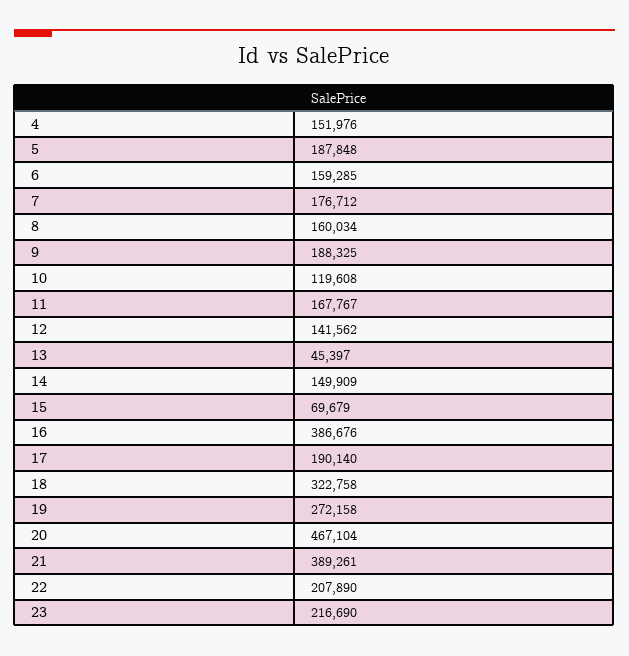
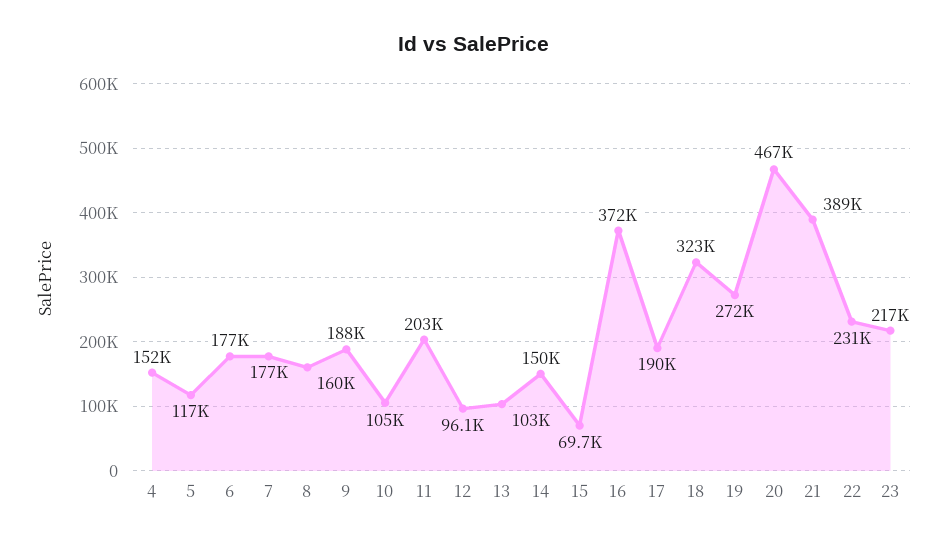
5: 187848 -> 117000
6: 159285 -> 177000
10: 119608 -> 105000
11: 167767 -> 203000
12: 141562 -> 96100
13: 45397 -> 103000
16: 386676 -> 372000
22: 207890 -> 231000

